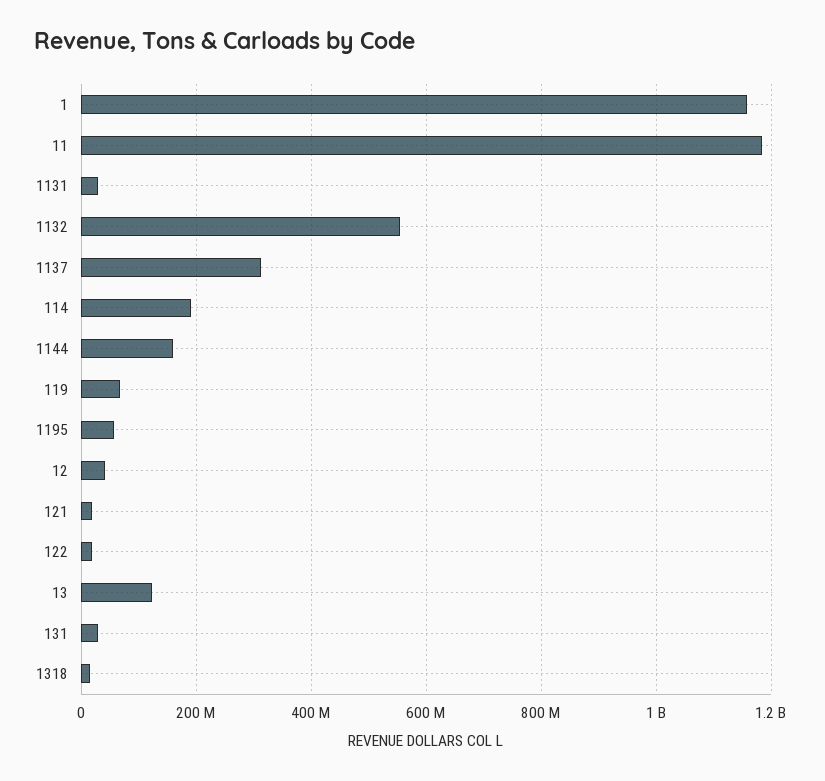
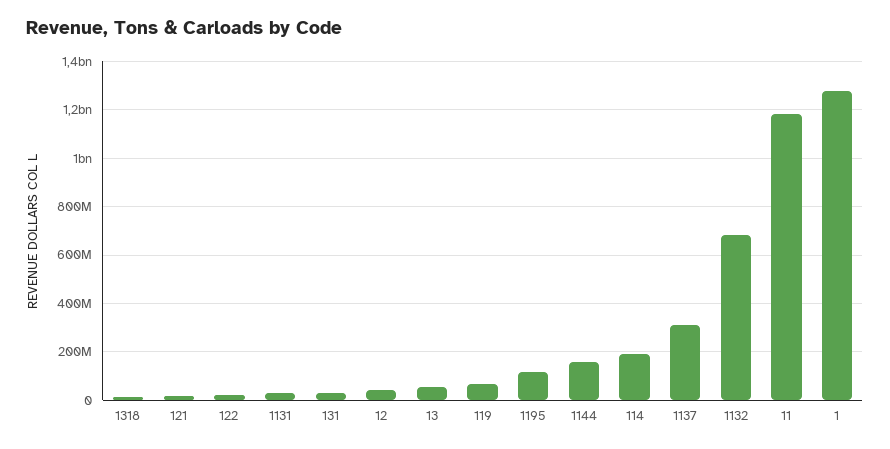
1: 1160000000 -> 1275000000
1132: 560000000 -> 675000000
1195: 60000000 -> 125000000
13: 120000000 -> 50000000

